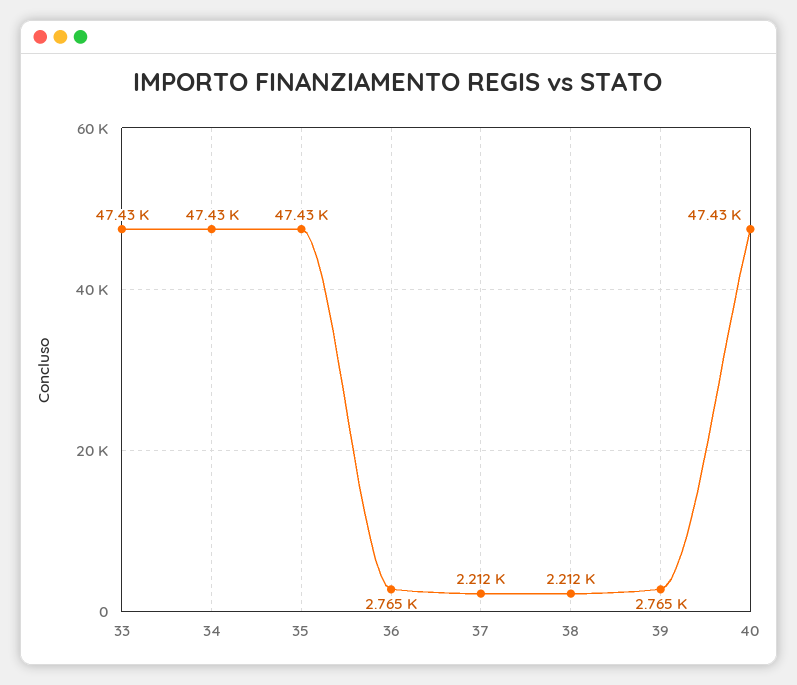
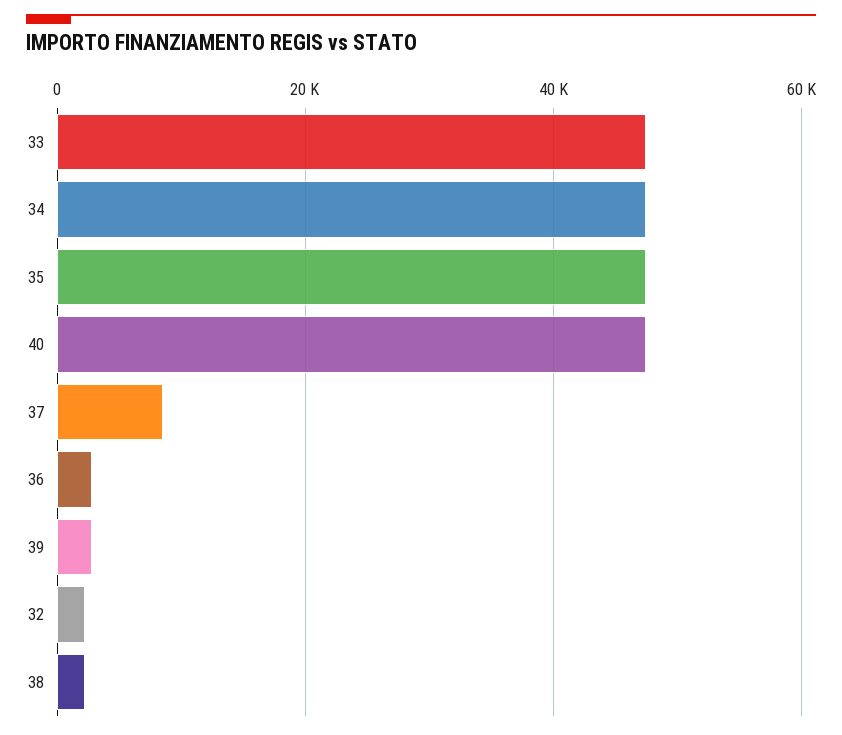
37: 2212 -> 8000
32: none -> 2000

